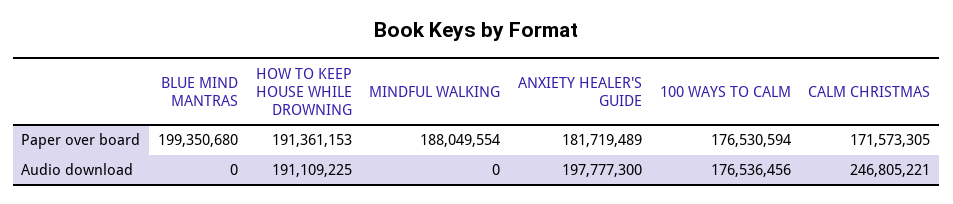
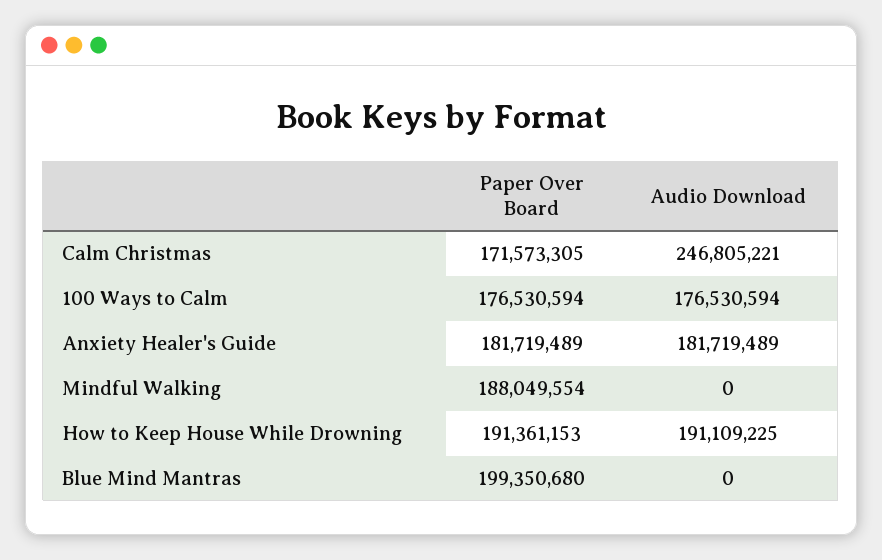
ANXIETY HEALER'S GUIDE, Audio download: 197777300 -> 181719489
100 WAYS TO CALM, Audio download: 176536456 -> 176530594

